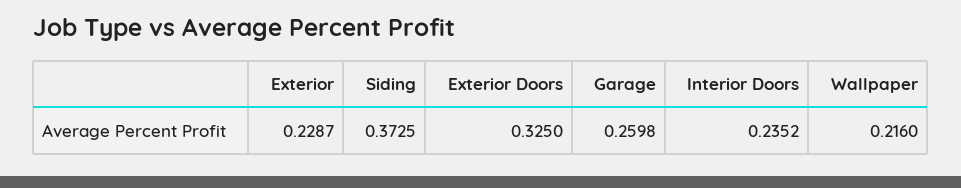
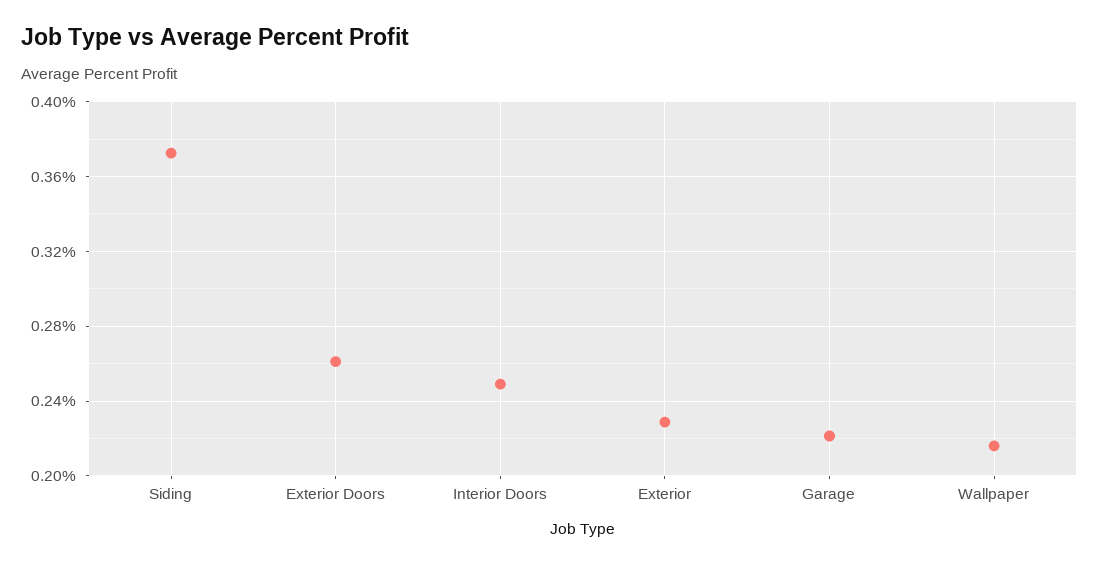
Exterior Doors: 0.325 -> 0.26
Garage: 0.2598 -> 0.22
Interior Doors: 0.2352 -> 0.25

